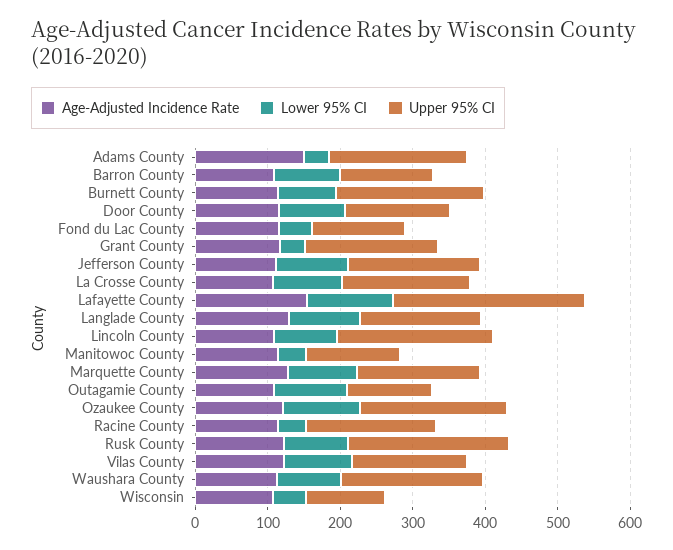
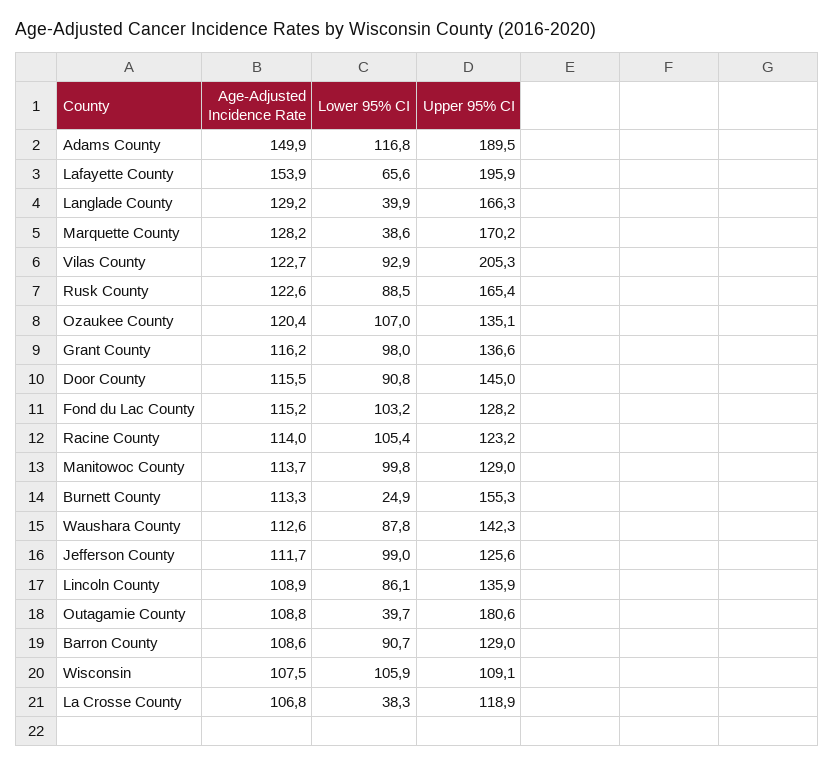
Lower 95% CI, Adams County: 40 -> 116.8
Lower 95% CI, Burnett County: 80 -> 24.9
Upper 95% CI, Burnett County: 200 -> 155.3
Lower 95% CI, Fond du Lac County: 40 -> 103.2
Lower 95% CI, Grant County: 40 -> 98
Upper 95% CI, Grant County: 180 -> 136.6
Upper 95% CI, Jefferson County: 180 -> 125.6
Lower 95% CI, La Crosse County: 100 -> 38.3
Upper 95% CI, La Crosse County: 180 -> 118.9
Lower 95% CI, Lafayette County: 120 -> 65.6
Upper 95% CI, Lafayette County: 260 -> 195.9
Lower 95% CI, Langlade County: 100 -> 39.9
Upper 95% CI, Lincoln County: 220 -> 135.9
Lower 95% CI, Manitowoc County: 40 -> 99.8
Lower 95% CI, Marquette County: 100 -> 38.6
Lower 95% CI, Outagamie County: 100 -> 39.7
Upper 95% CI, Outagamie County: 120 -> 180.6
Upper 95% CI, Ozaukee County: 200 -> 135.1
Lower 95% CI, Racine County: 40 -> 105.4
Upper 95% CI, Racine County: 180 -> 123.2
Upper 95% CI, Rusk County: 220 -> 165.4
Upper 95% CI, Vilas County: 160 -> 205.3
Upper 95% CI, Waushara County: 200 -> 142.3
Lower 95% CI, Wisconsin: 40 -> 105.9

